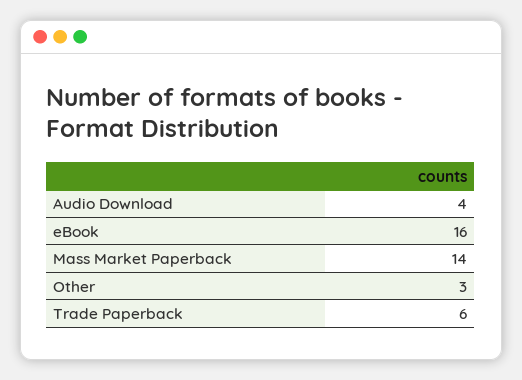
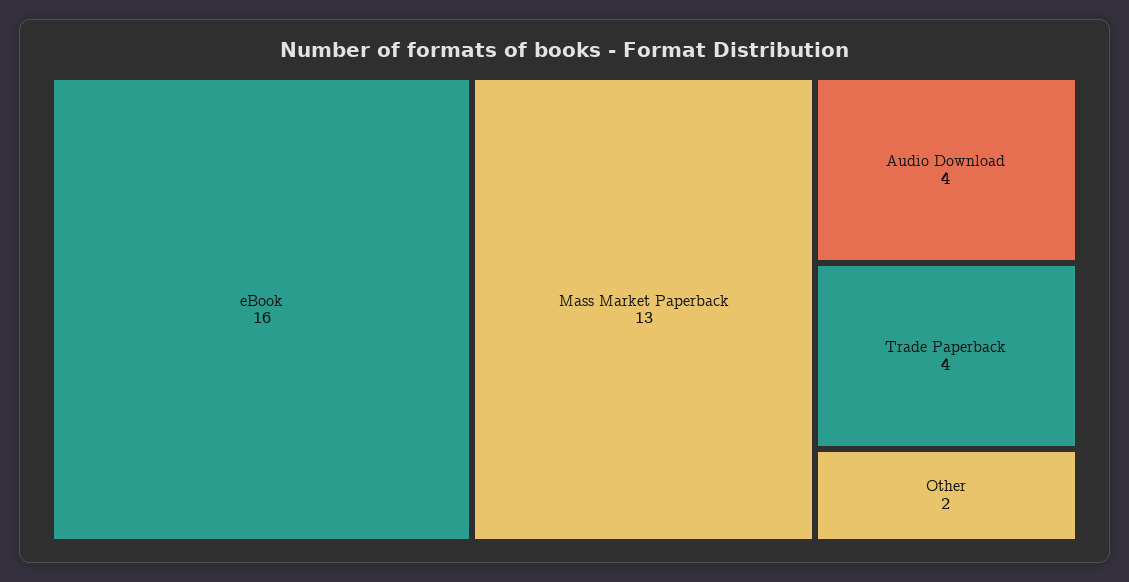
Mass Market Paperback: 14 -> 13
Other: 3 -> 2
Trade Paperback: 6 -> 4

